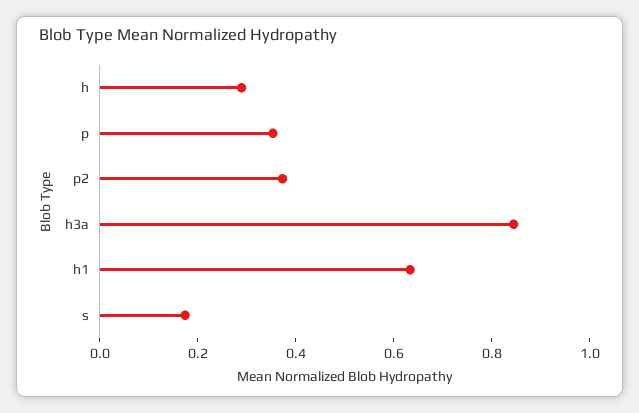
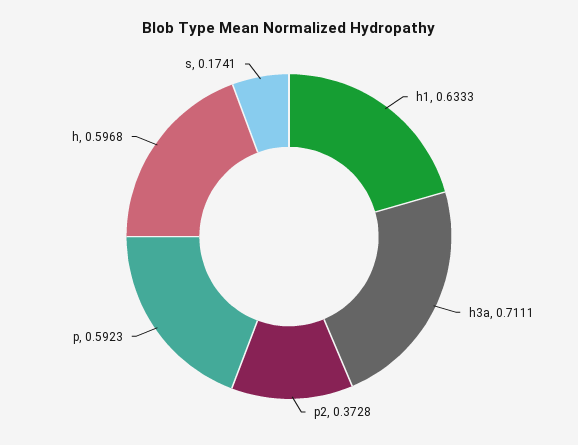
h: 0.3 -> 0.5968
p: 0.35 -> 0.5923
h3a: 0.85 -> 0.7111

